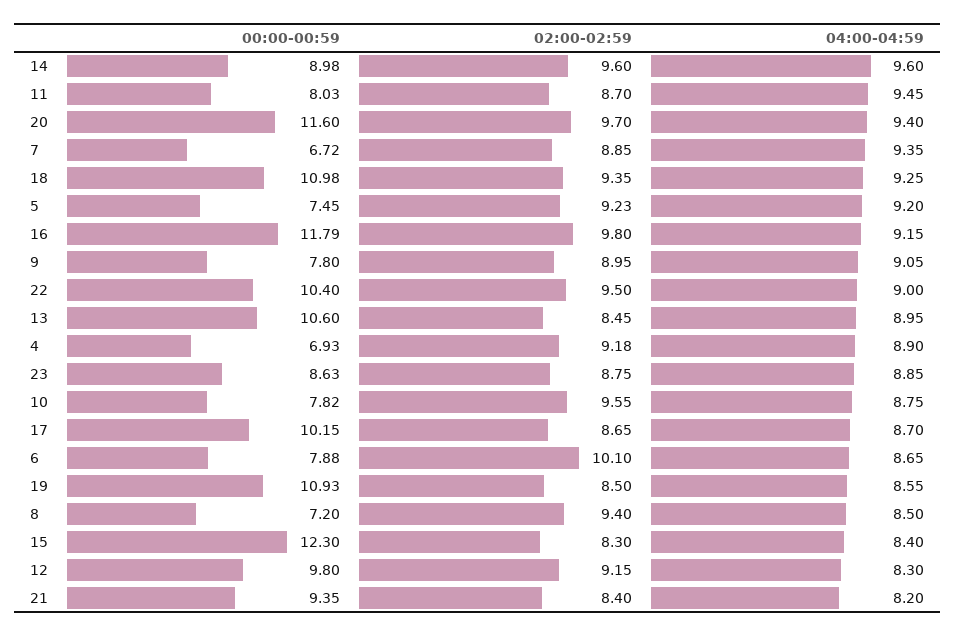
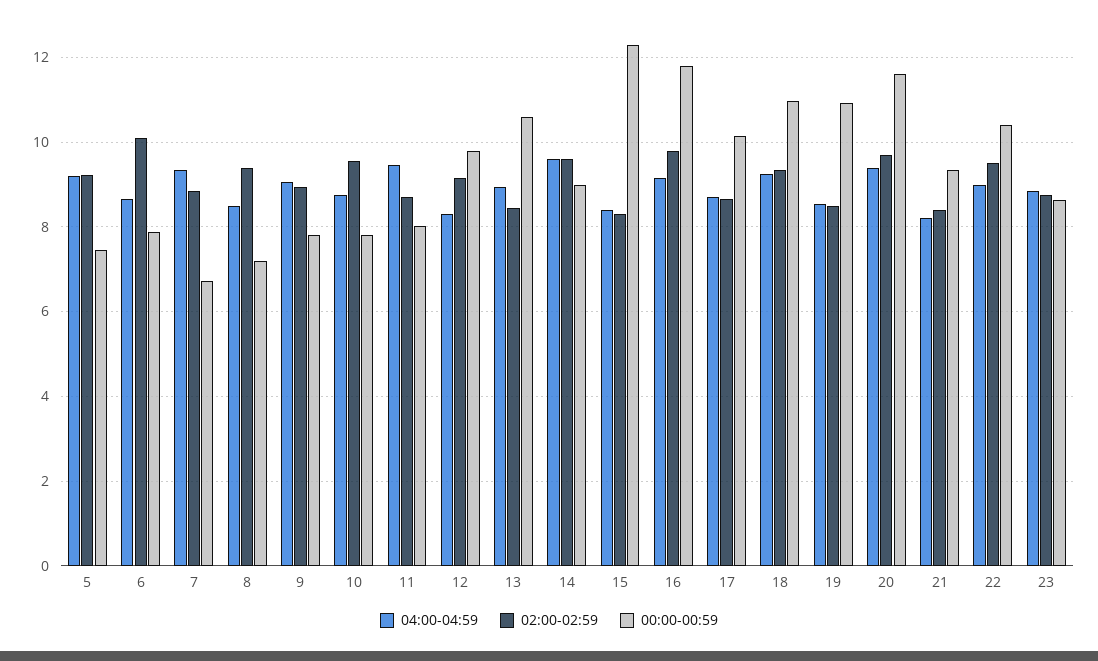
00:00-00:59, 4: 6.93 -> none
02:00-02:59, 4: 9.18 -> none
04:00-04:59, 4: 8.9 -> none

